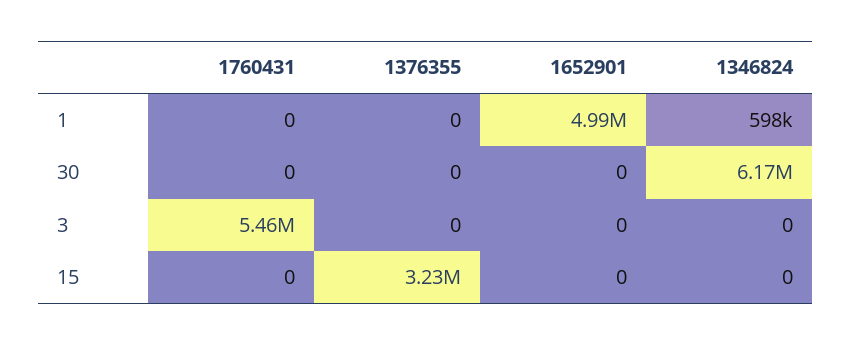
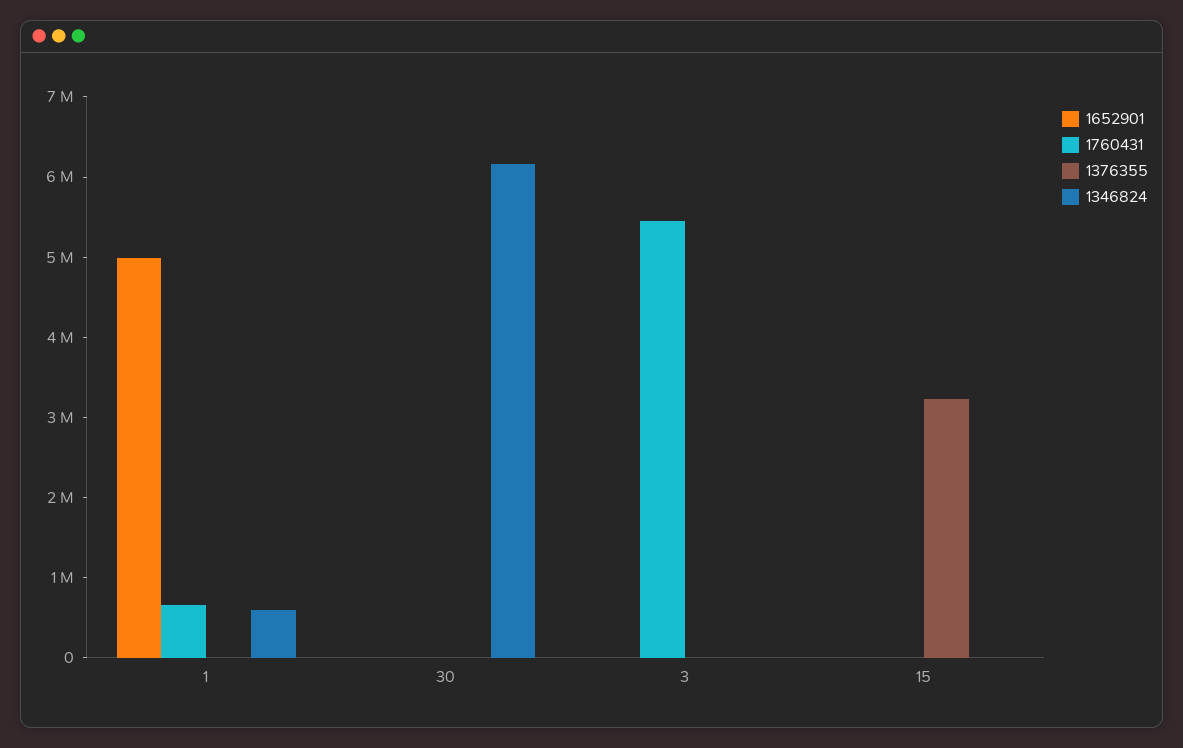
1760431, 1: 0 -> 600000

